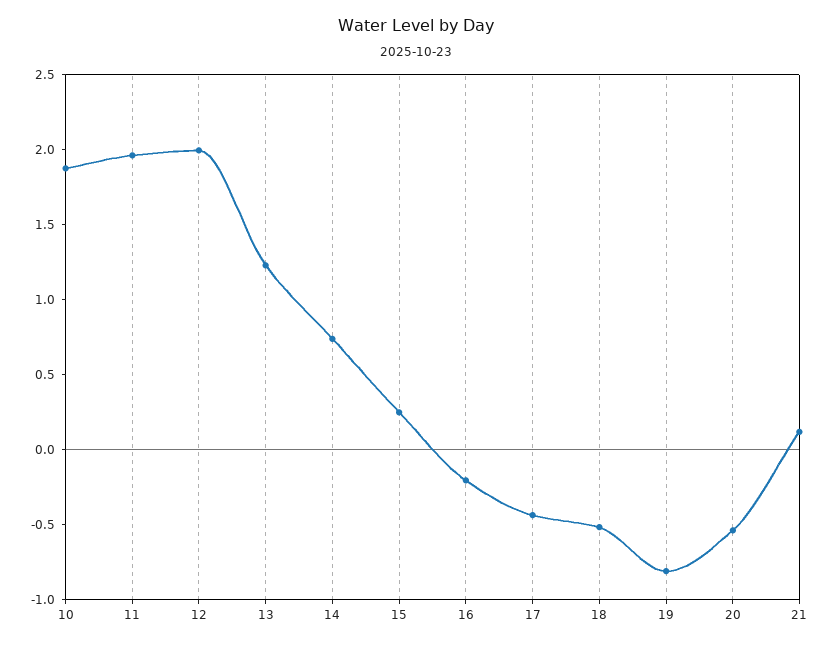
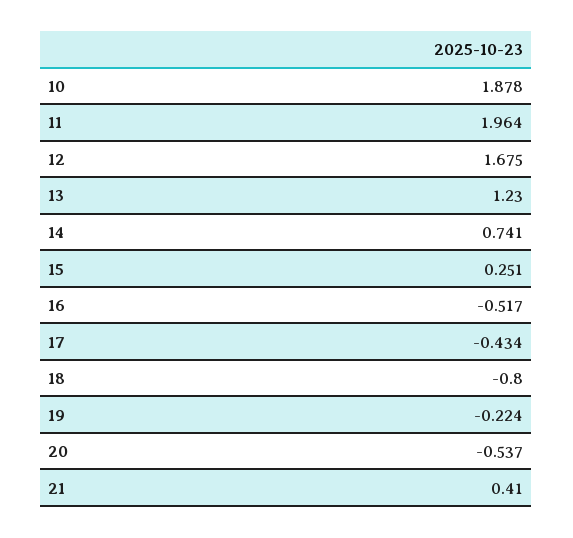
12: 2 -> 1.675
16: -0.2 -> -0.517
18: -0.5 -> -0.8
19: -0.8 -> -0.224
21: 0.1 -> 0.41

